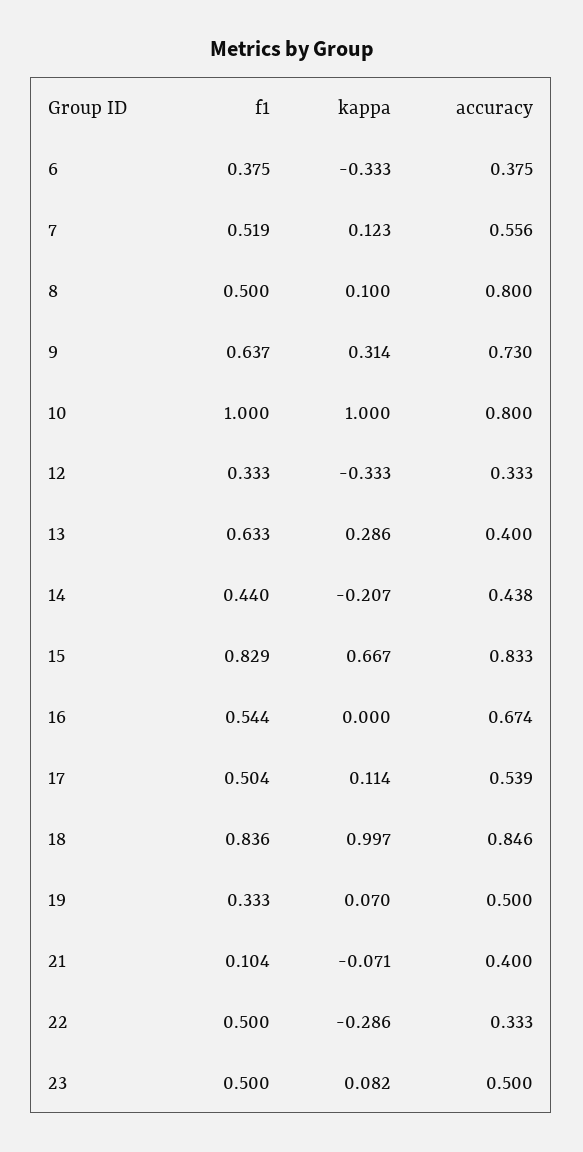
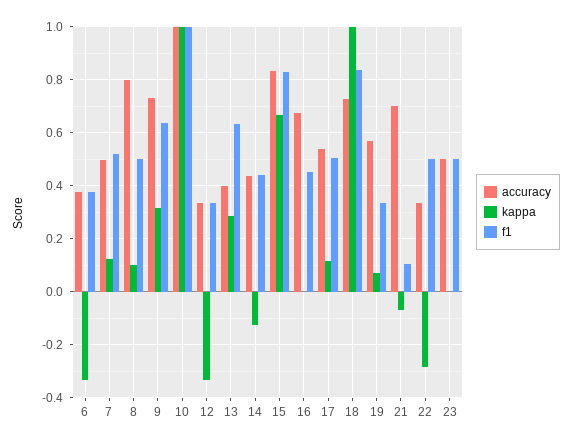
accuracy, 7: 0.556 -> 0.5
accuracy, 10: 0.8 -> 1
kappa, 14: -0.207 -> -0.125
f1, 16: 0.544 -> 0.45
accuracy, 18: 0.846 -> 0.725
accuracy, 19: 0.5 -> 0.575
accuracy, 21: 0.4 -> 0.7
kappa, 23: 0.082 -> 0

